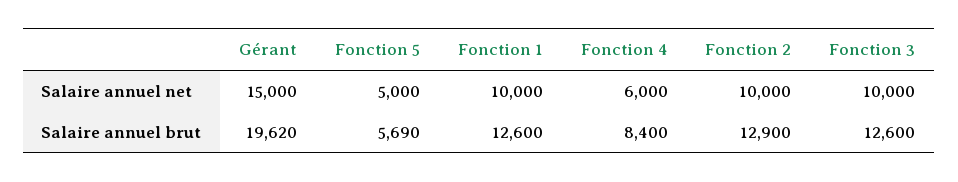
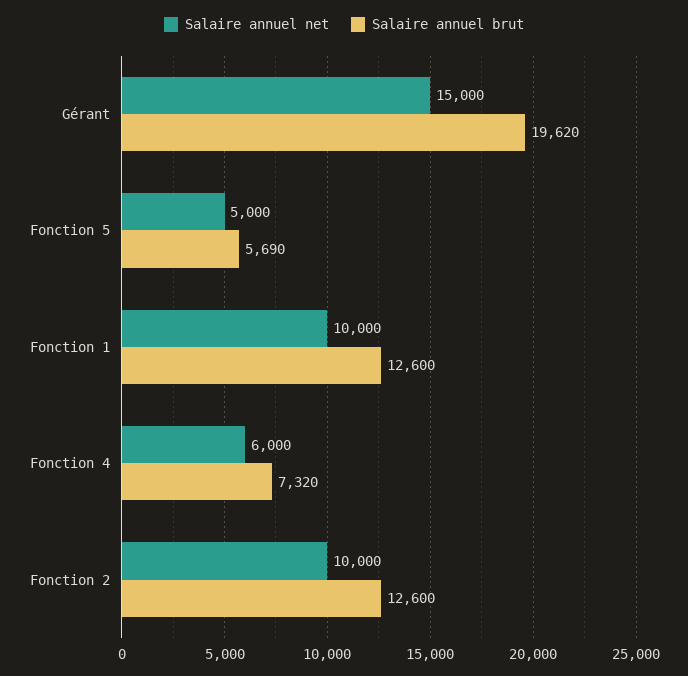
Salaire annuel net, Fonction 3: 10000 -> none
Salaire annuel brut, Fonction 4: 8400 -> 7320
Salaire annuel brut, Fonction 2: 12900 -> 12600
Salaire annuel brut, Fonction 3: 12600 -> none

